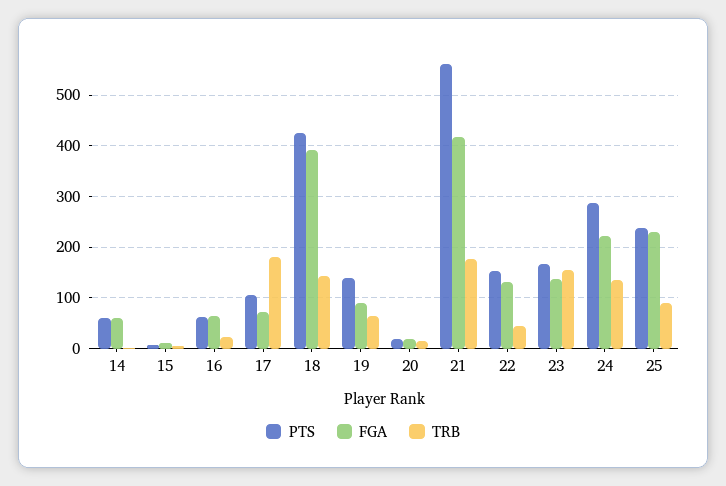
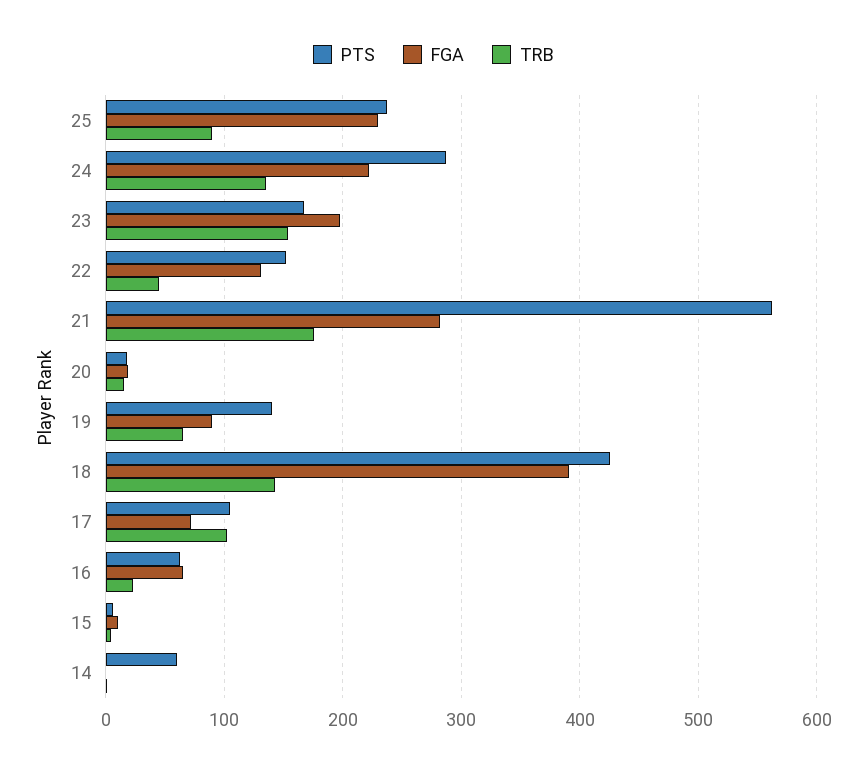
FGA, 14: 60 -> 0
TRB, 17: 180 -> 100
FGA, 21: 420 -> 280
FGA, 23: 140 -> 200

